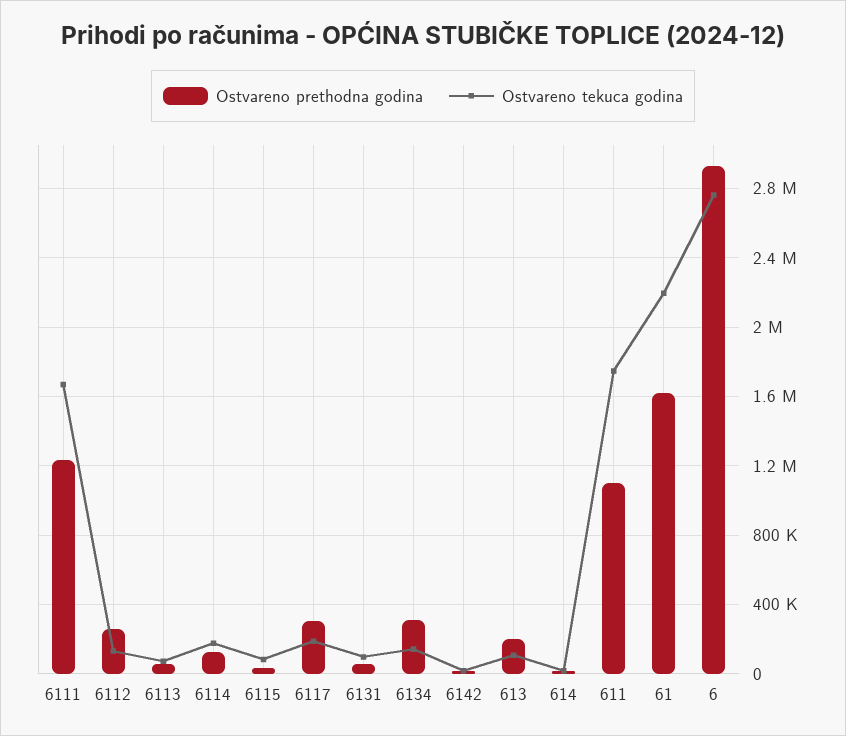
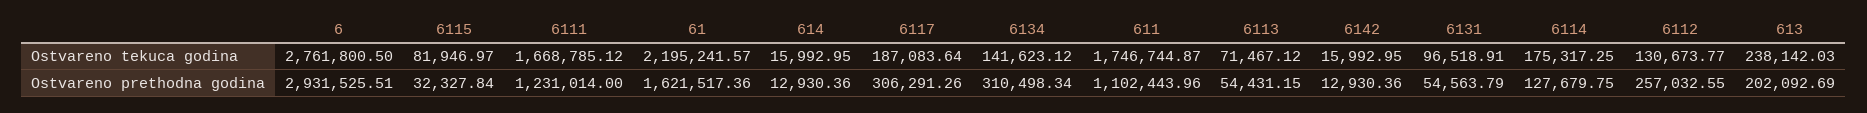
Ostvareno tekuca godina, 613: 100000 -> 238142.03

